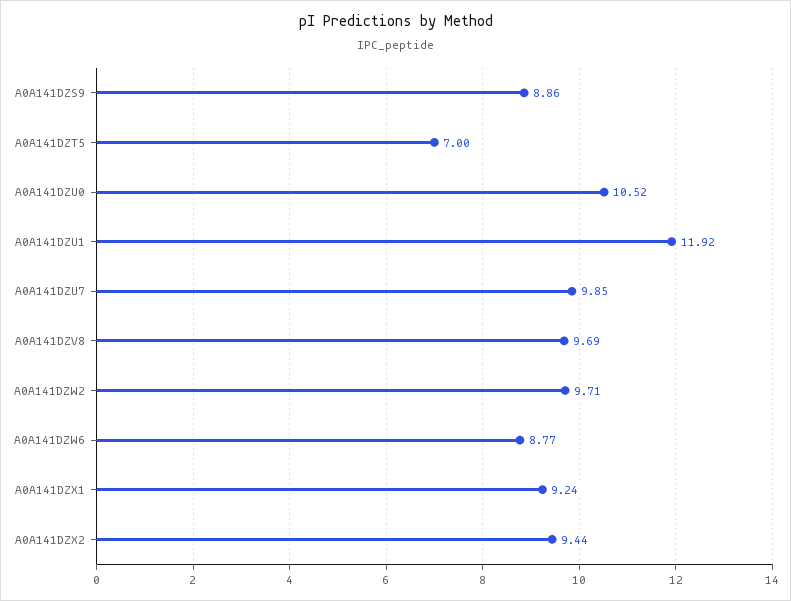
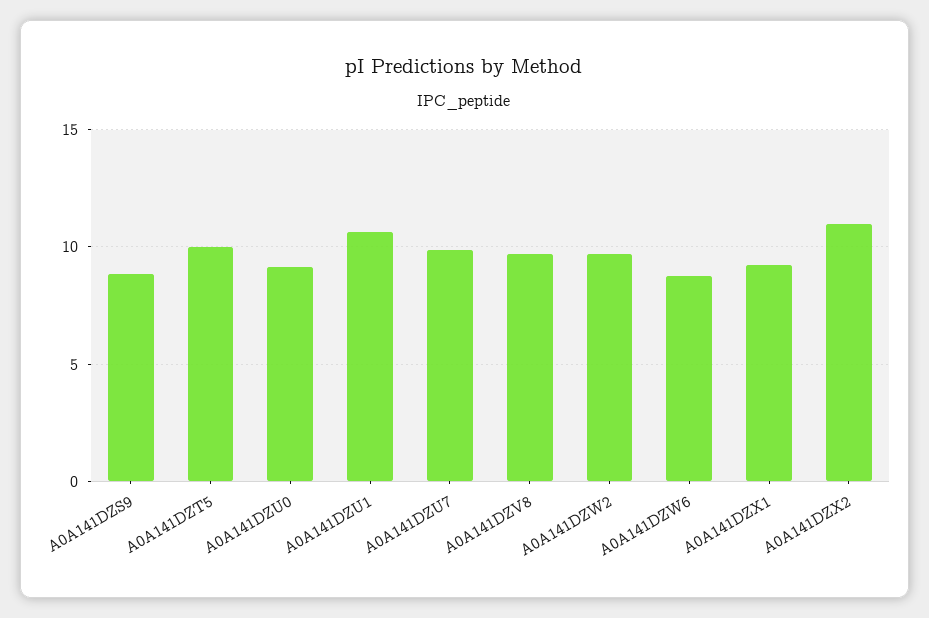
A0A141DZT5: 7 -> 10
A0A141DZU0: 10.52 -> 9
A0A141DZU1: 11.92 -> 10.5
A0A141DZX2: 9.44 -> 11

